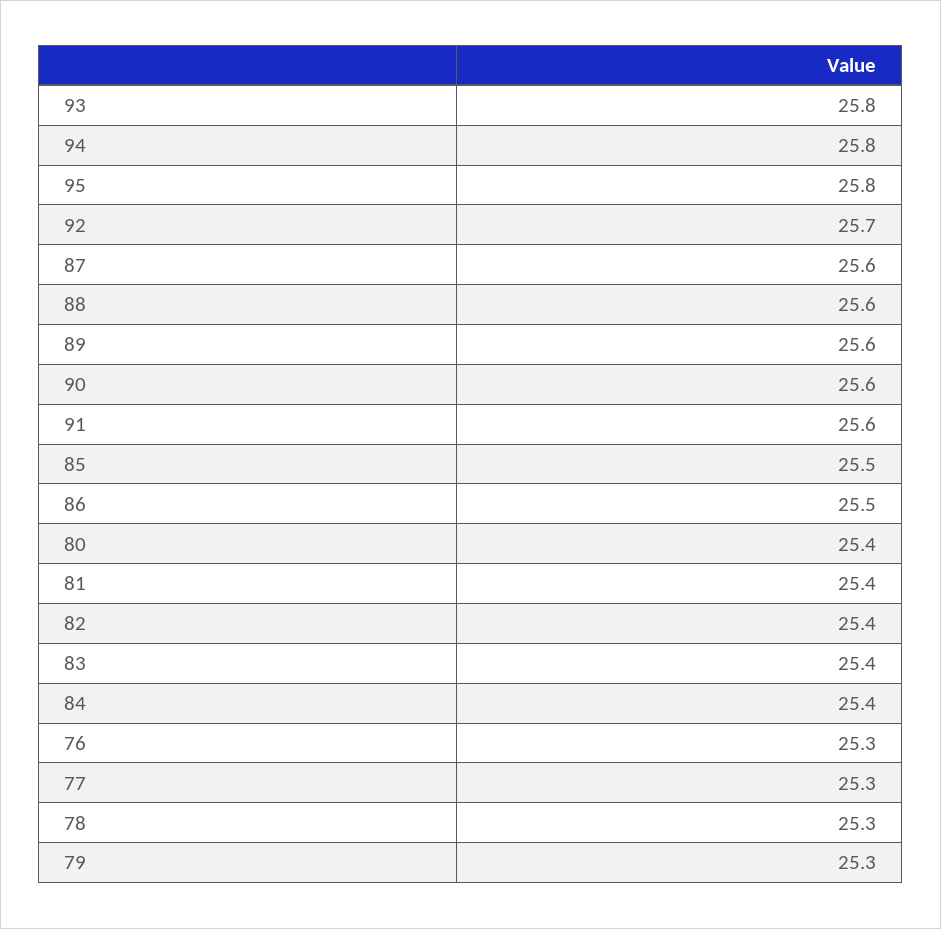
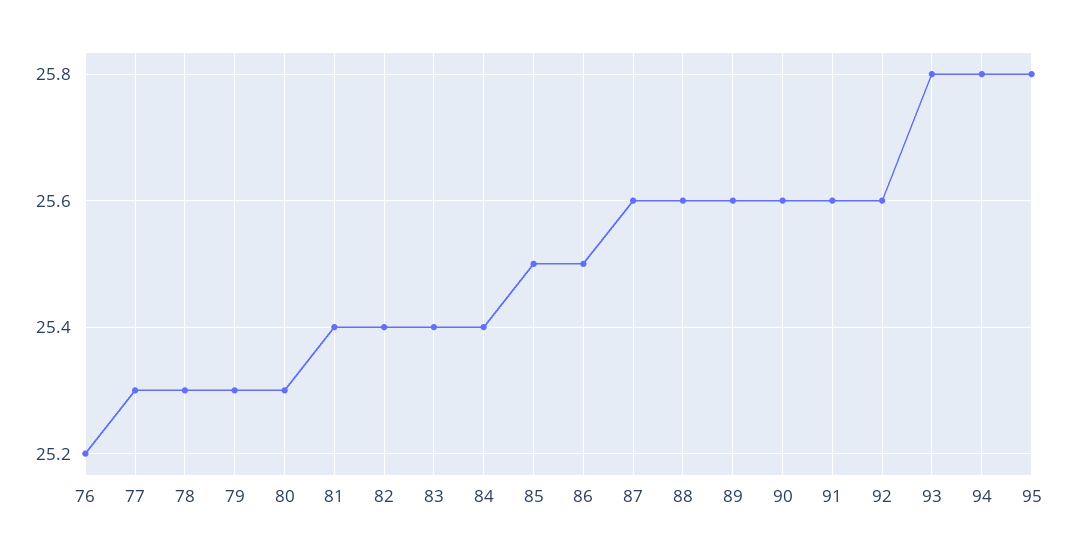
92: 25.7 -> 25.6
80: 25.4 -> 25.3
76: 25.3 -> 25.2

